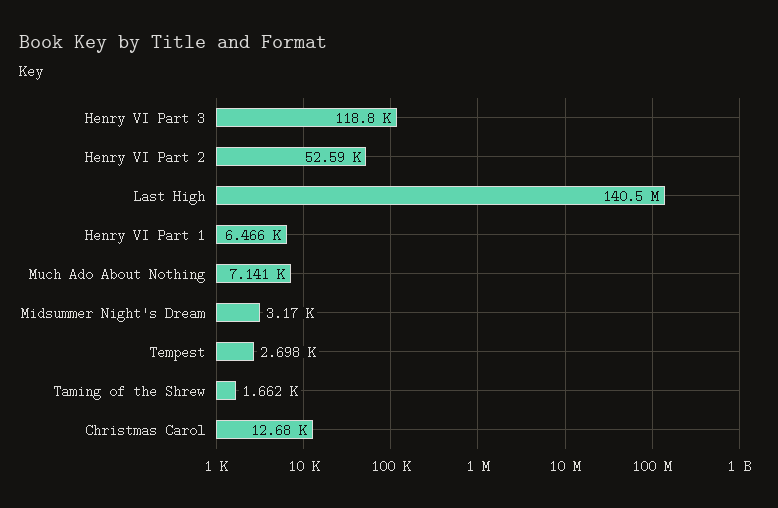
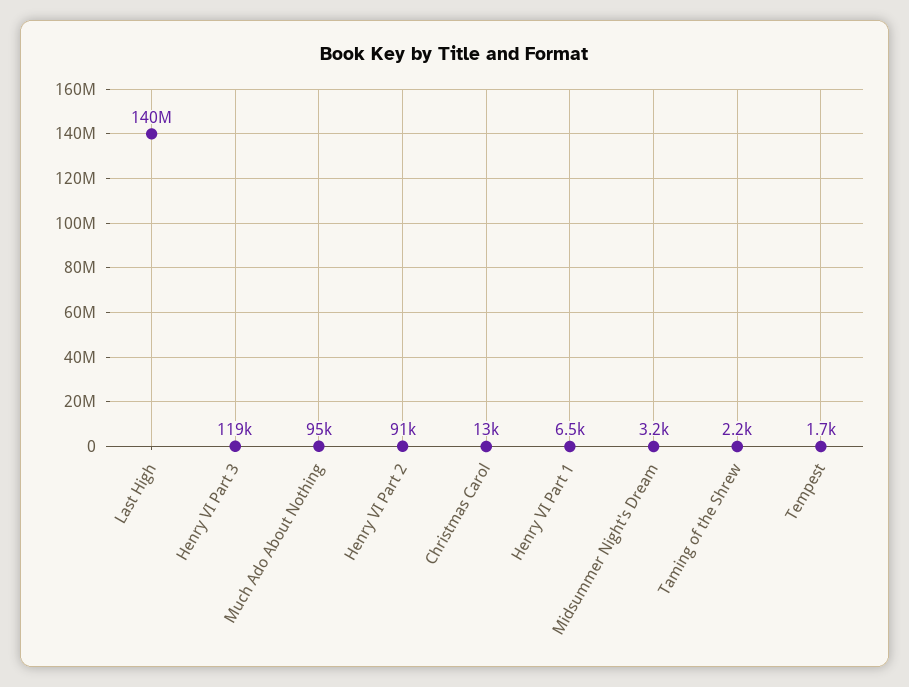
Henry VI Part 2: 52590 -> 91000
Much Ado About Nothing: 7141 -> 95000
Tempest: 2698 -> 1700
Taming of the Shrew: 1662 -> 2200

